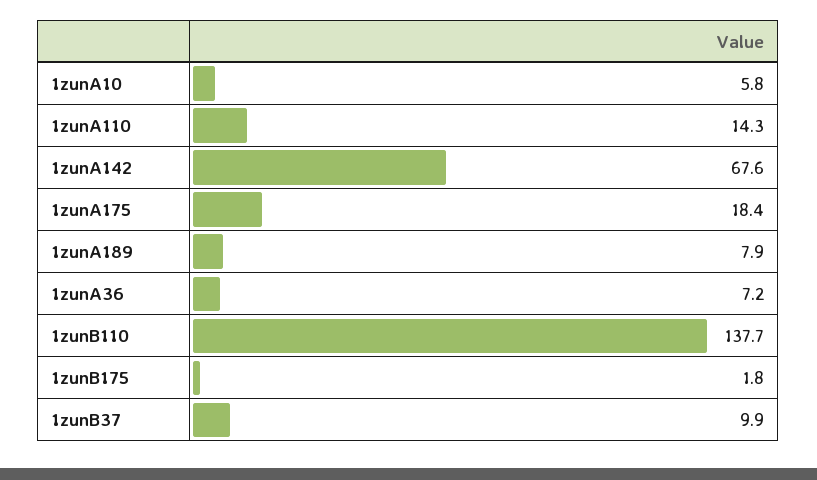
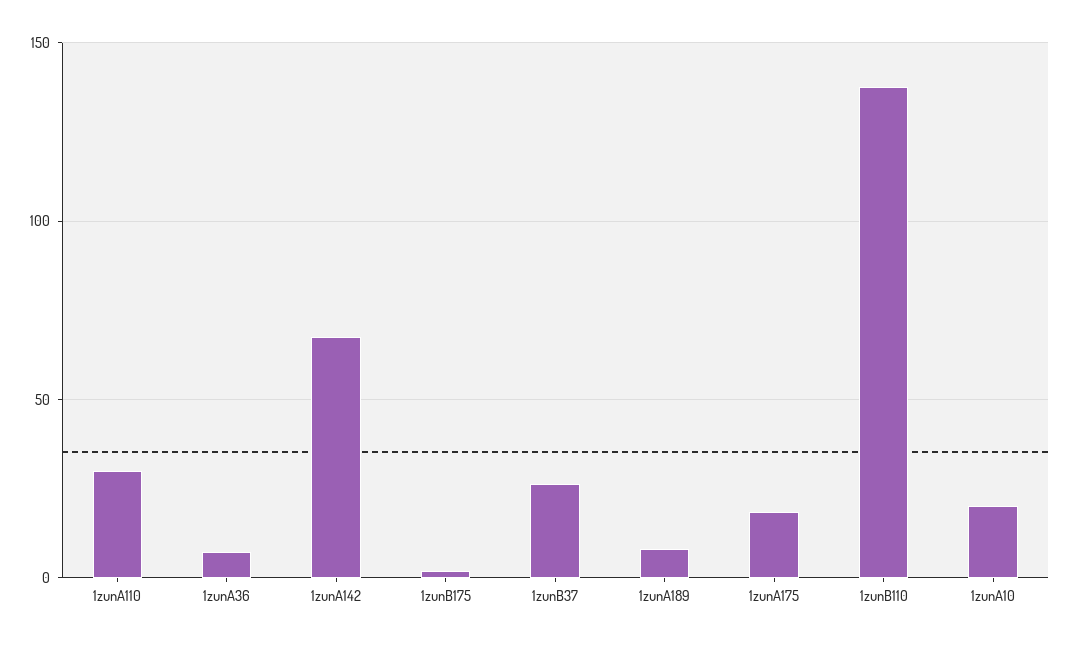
1zunA10: 5.8 -> 20
1zunA110: 14.3 -> 30
1zunB37: 9.9 -> 25

